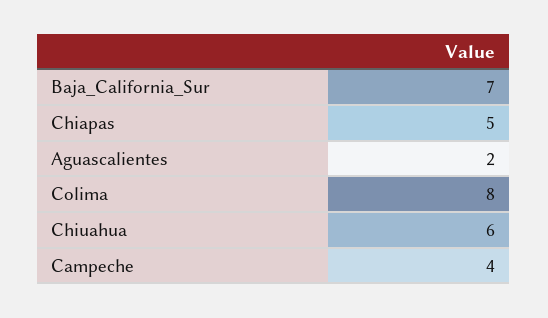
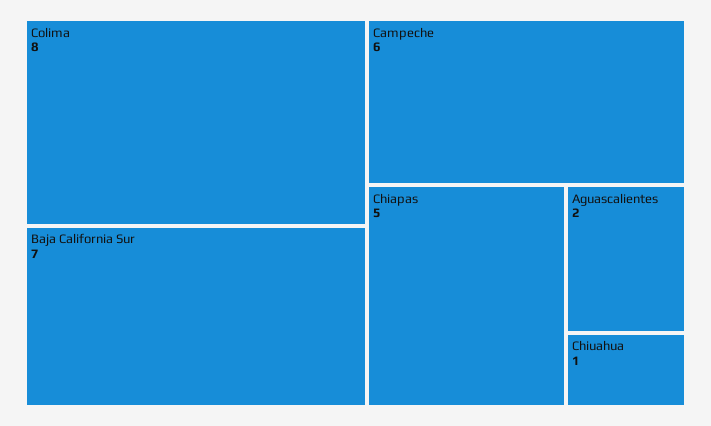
Chiuahua: 6 -> 1
Campeche: 4 -> 6

